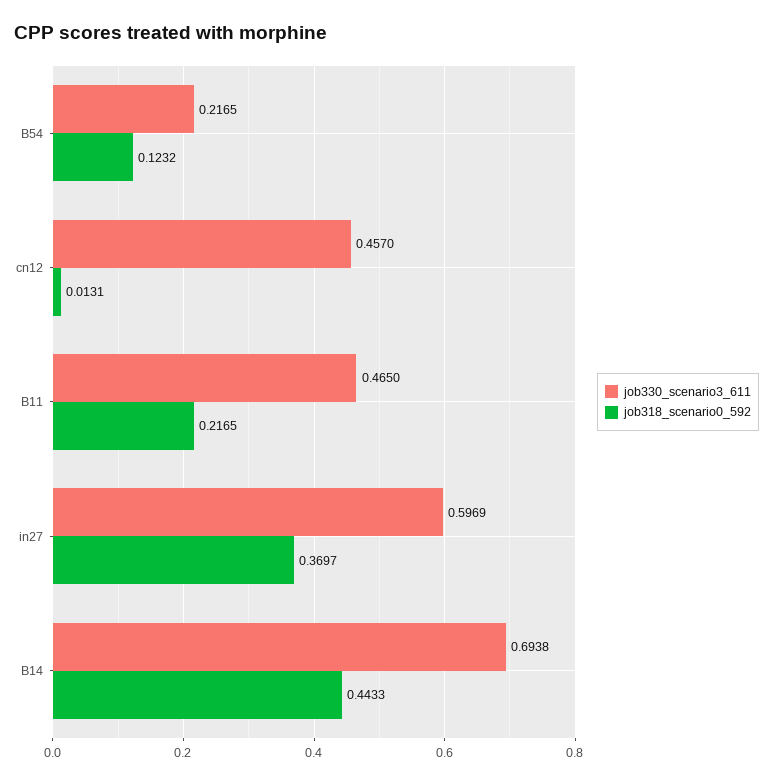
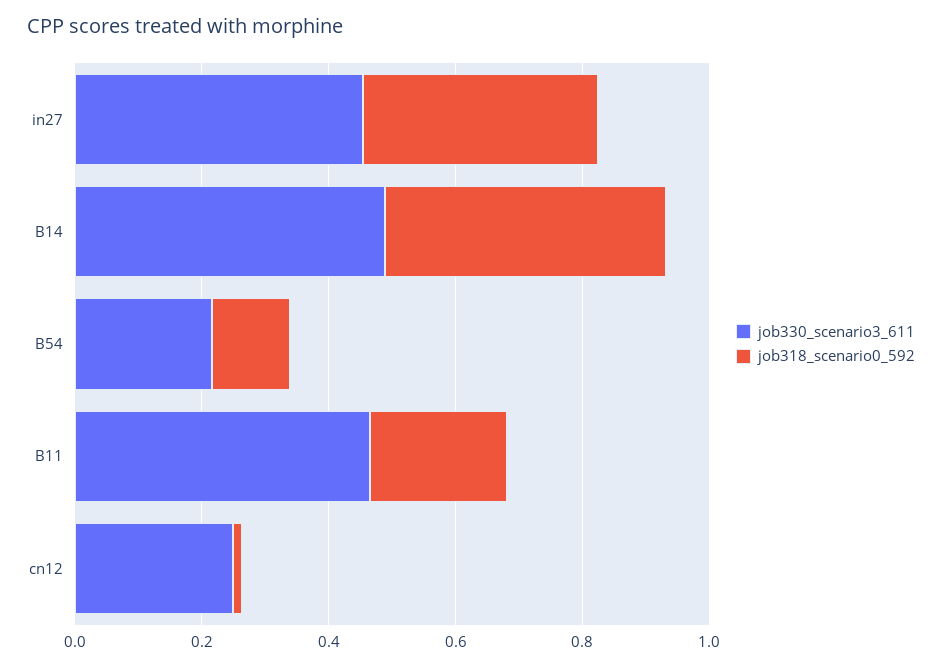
job330_scenario3_611, cn12: 0.457 -> 0.25
job330_scenario3_611, in27: 0.5969 -> 0.45
job330_scenario3_611, B14: 0.6938 -> 0.5

